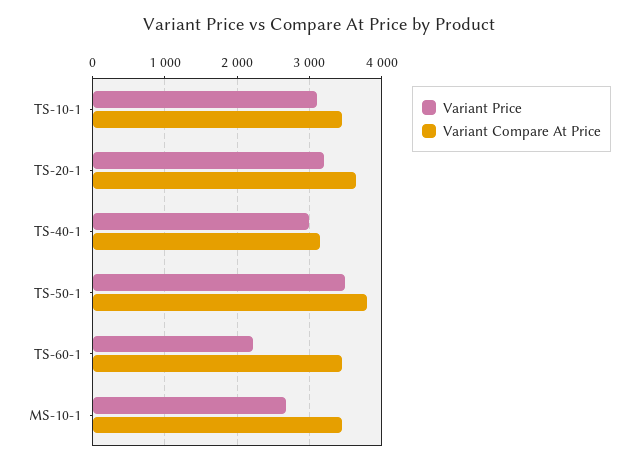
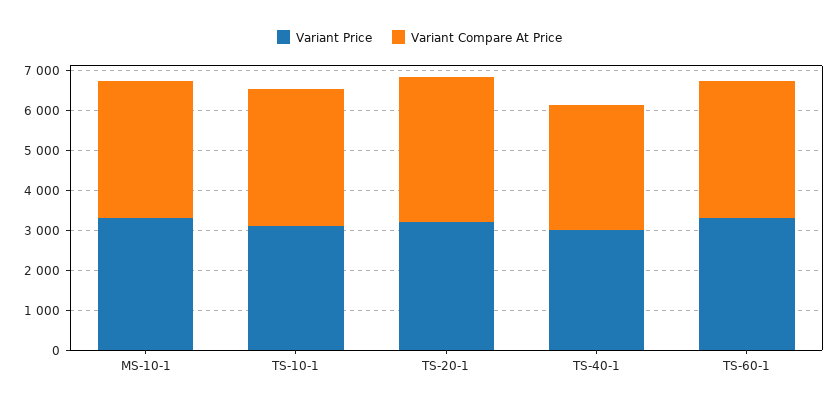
Variant Price, TS-50-1: 3500 -> none
Variant Compare At Price, TS-50-1: 3800 -> none
Variant Price, TS-60-1: 2200 -> 3250
Variant Price, MS-10-1: 2700 -> 3250

